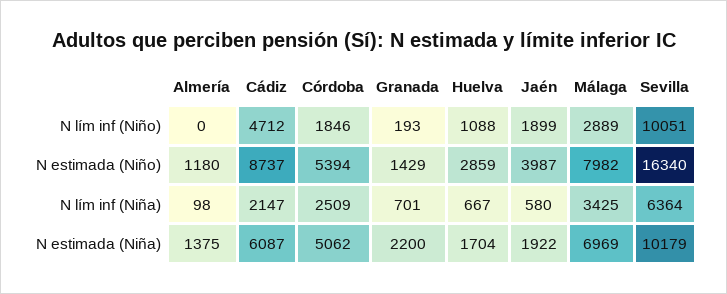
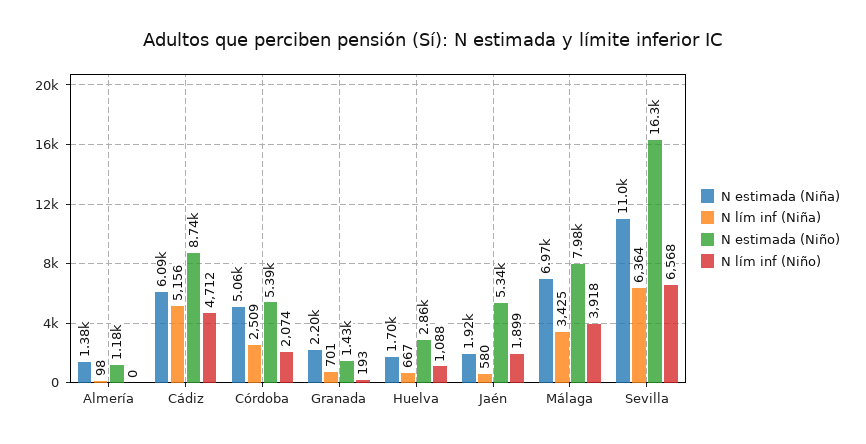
N lím inf (Niño), Córdoba: 1846 -> 2074
N lím inf (Niño), Málaga: 2889 -> 3918
N lím inf (Niño), Sevilla: 10051 -> 6568
N estimada (Niño), Jaén: 3987 -> 5340
N lím inf (Niña), Cádiz: 2147 -> 5156
N estimada (Niña), Sevilla: 10179 -> 11000

